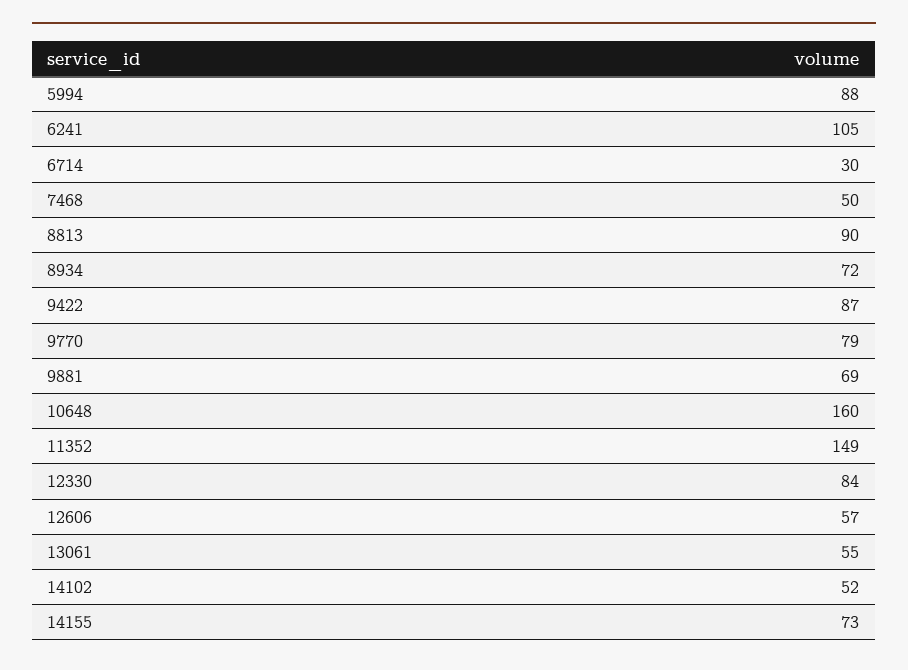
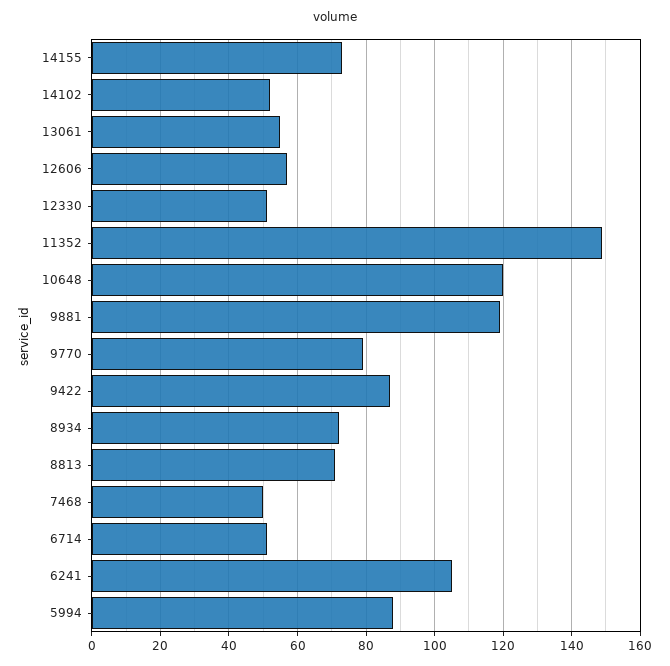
6714: 30 -> 50
8813: 90 -> 70
9881: 69 -> 120
10648: 160 -> 120
12330: 84 -> 50

